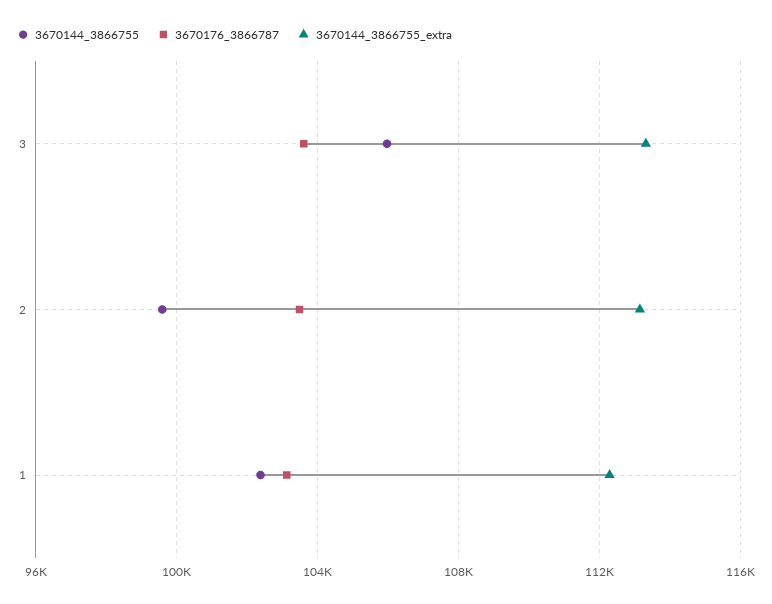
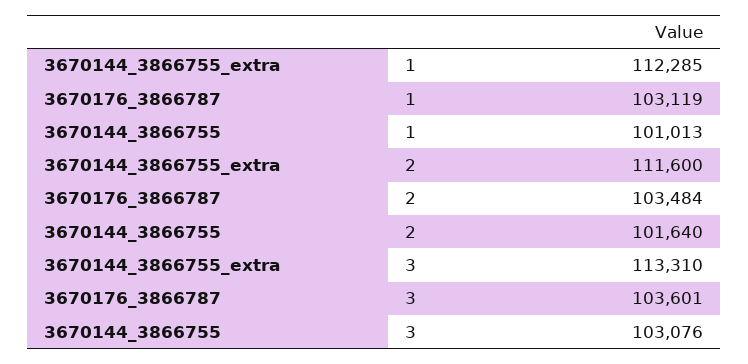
3670144_3866755, 3: 106000 -> 103076
3670144_3866755, 2: 99500 -> 101640
3670144_3866755_extra, 2: 113000 -> 111600
3670144_3866755, 1: 102500 -> 101013

